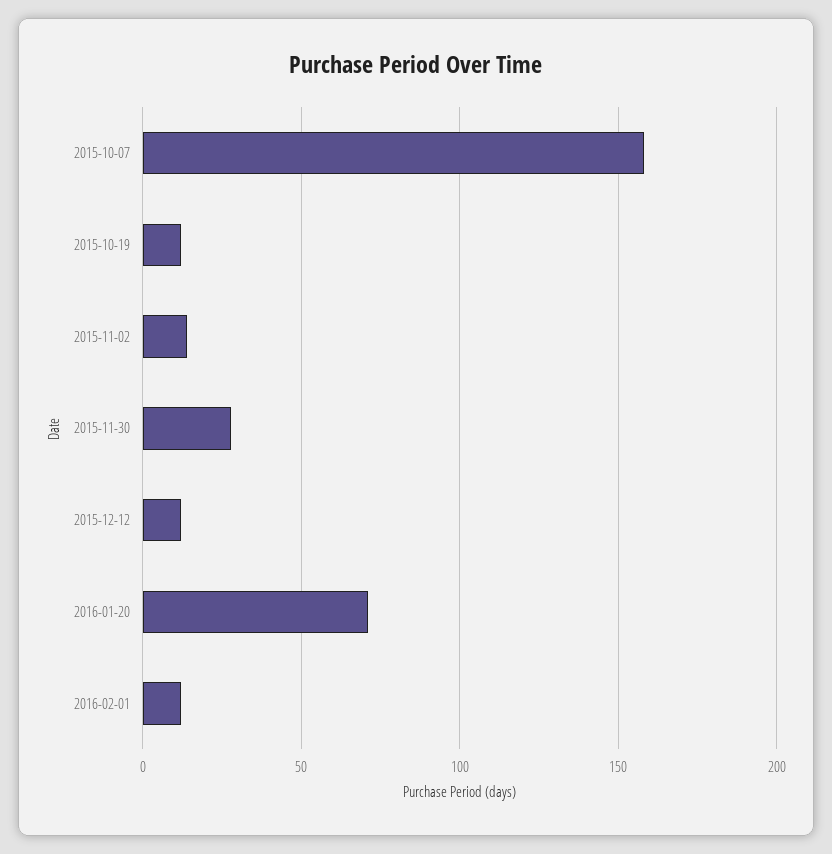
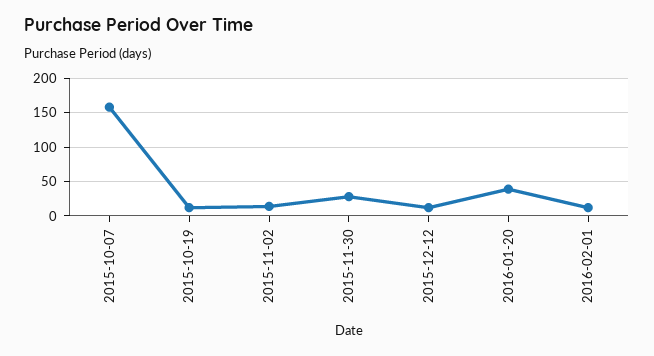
2016-01-20: 70 -> 40

